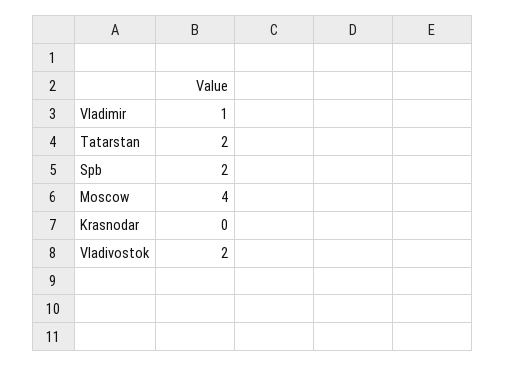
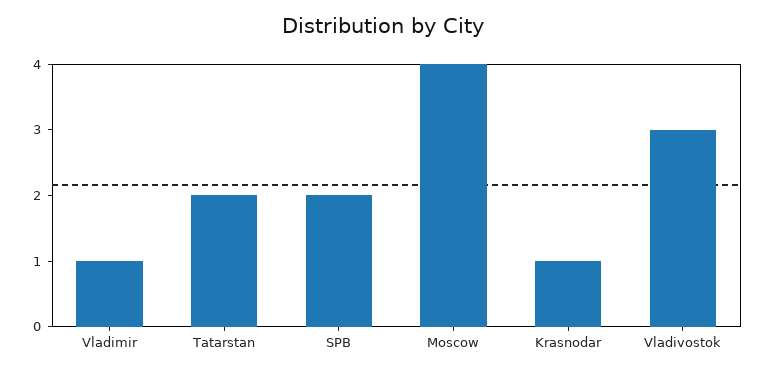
Krasnodar: 0 -> 1
Vladivostok: 2 -> 3

